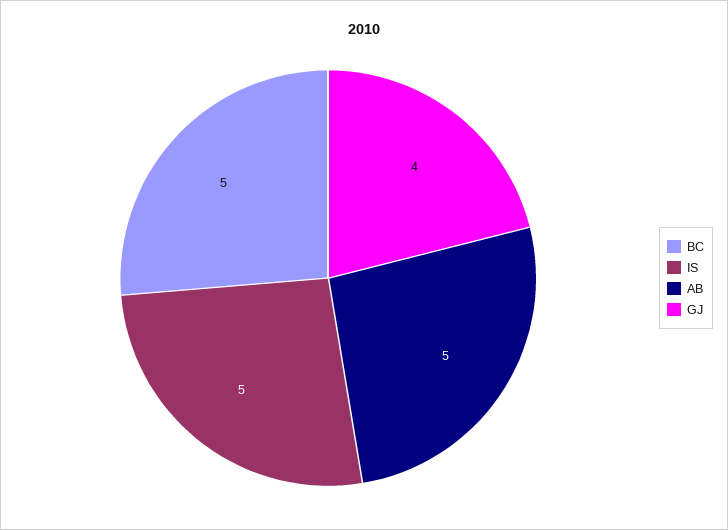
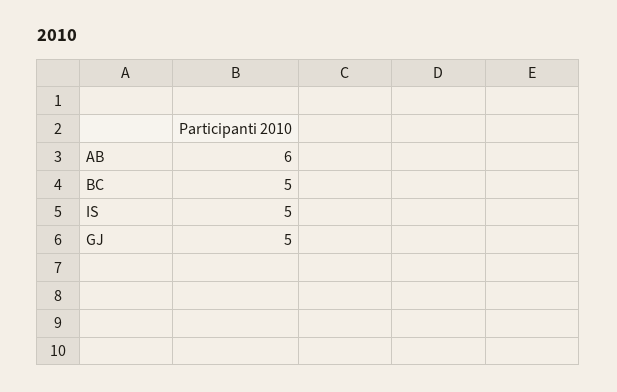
AB: 5 -> 6
GJ: 4 -> 5

